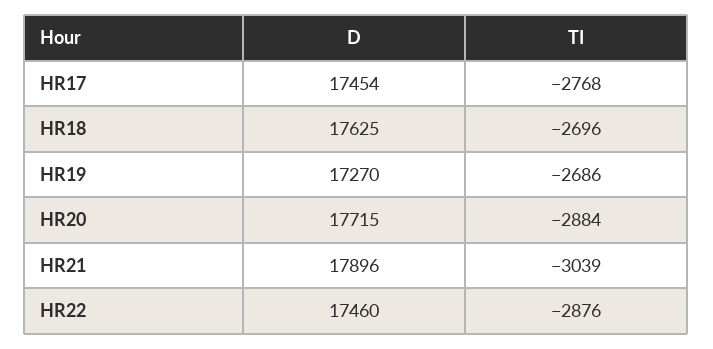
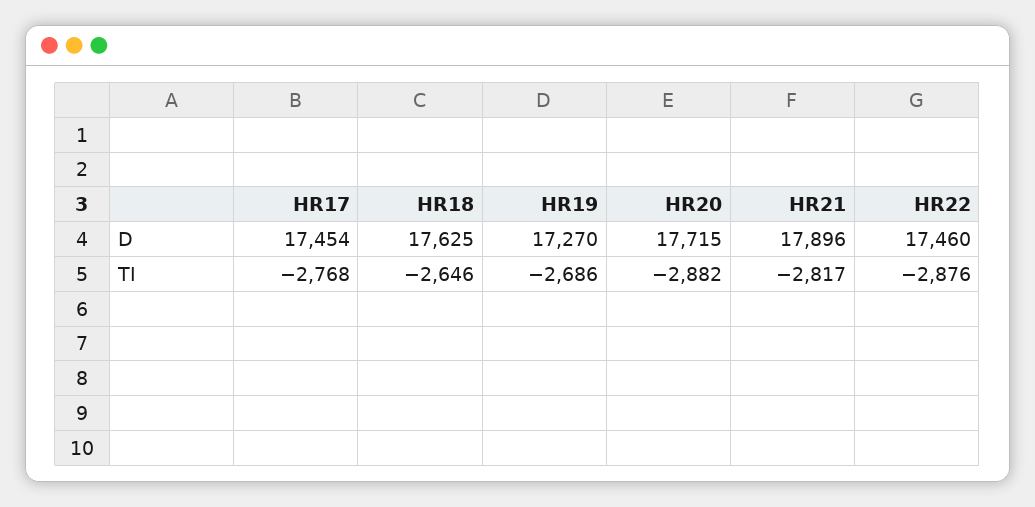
TI, HR18: -2696 -> -2646
TI, HR20: -2884 -> -2882
TI, HR21: -3039 -> -2817

